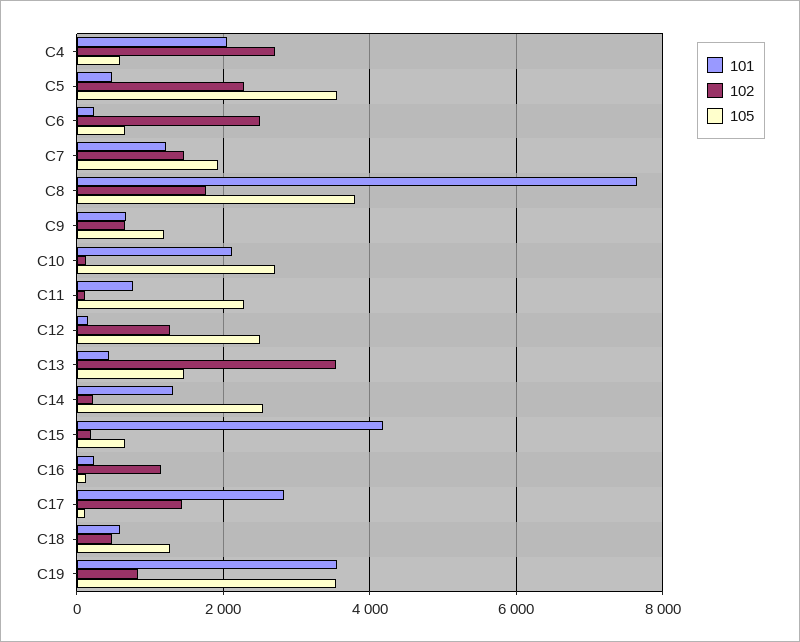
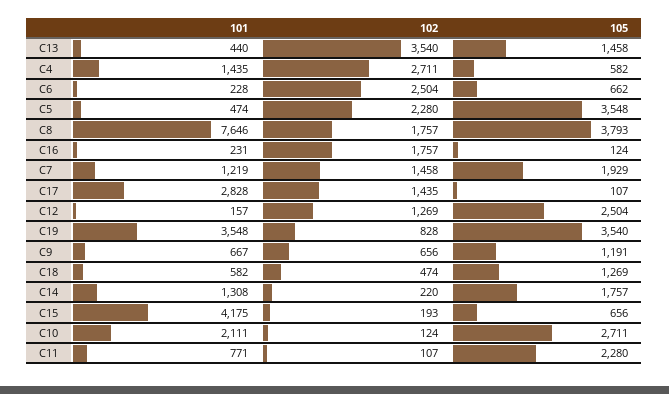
101, C4: 2000 -> 1435
105, C14: 2600 -> 1757
102, C16: 1200 -> 1757

